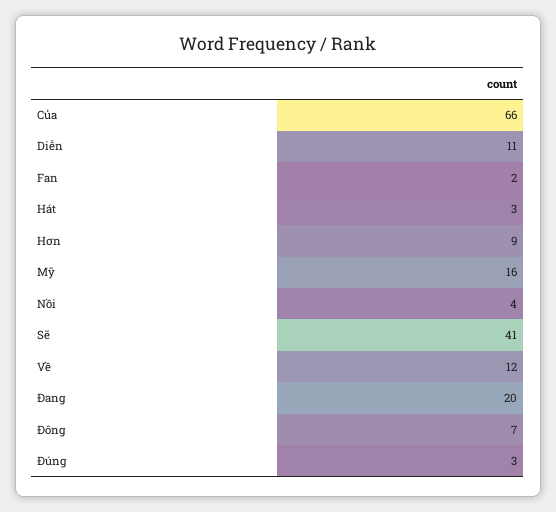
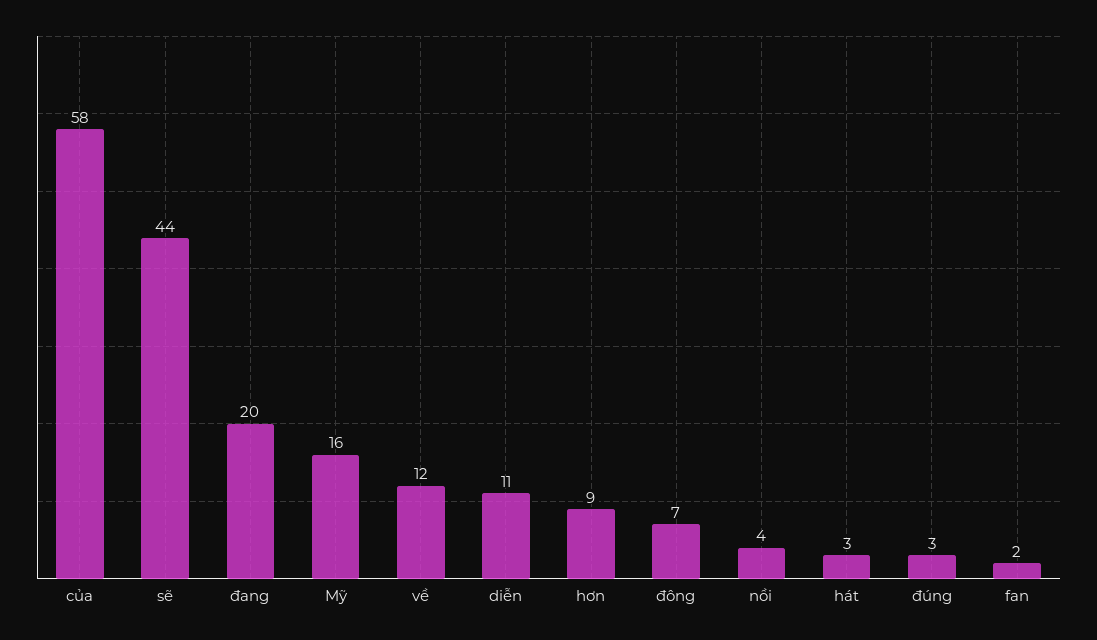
Của: 66 -> 58
Sẽ: 41 -> 44

